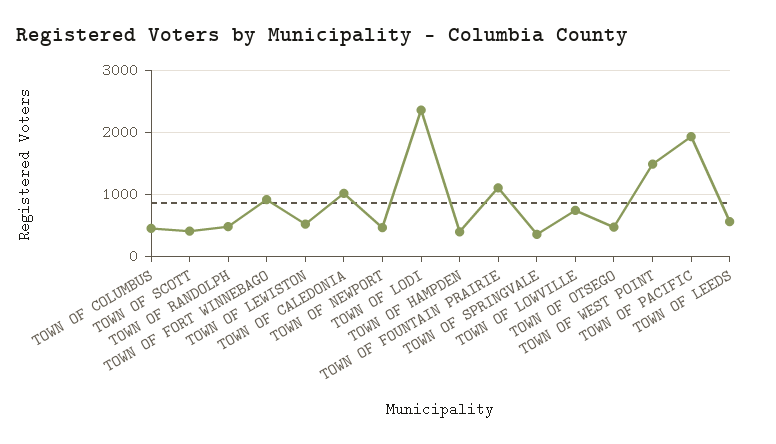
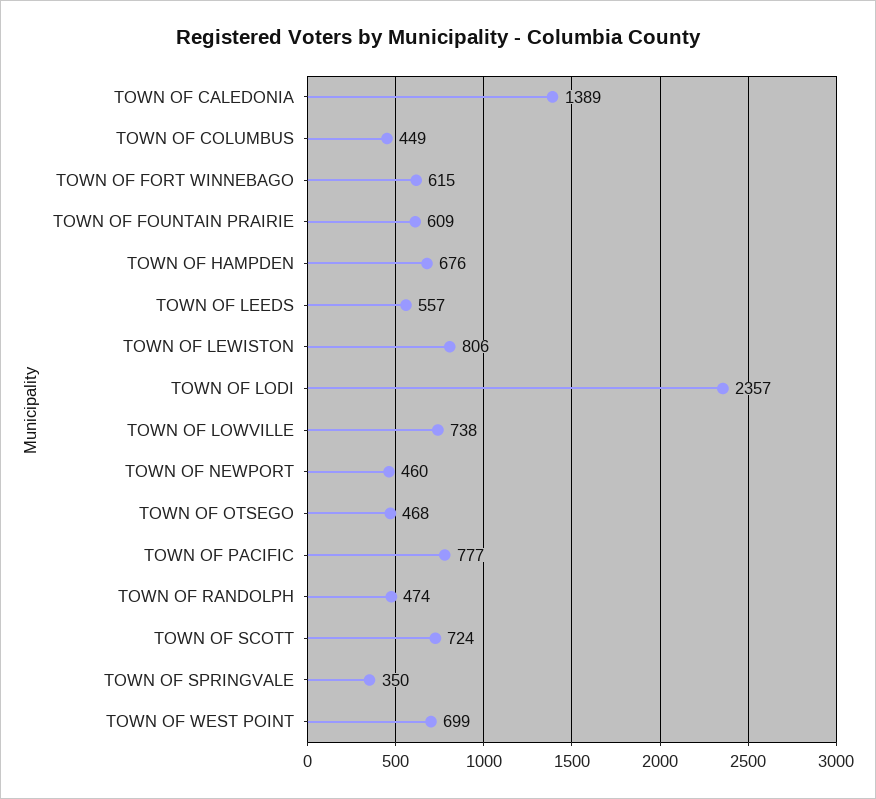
TOWN OF SCOTT: 400 -> 724
TOWN OF FORT WINNEBAGO: 900 -> 615
TOWN OF LEWISTON: 500 -> 806
TOWN OF CALEDONIA: 1000 -> 1389
TOWN OF HAMPDEN: 400 -> 676
TOWN OF FOUNTAIN PRAIRIE: 1100 -> 609
TOWN OF WEST POINT: 1500 -> 699
TOWN OF PACIFIC: 1900 -> 777

